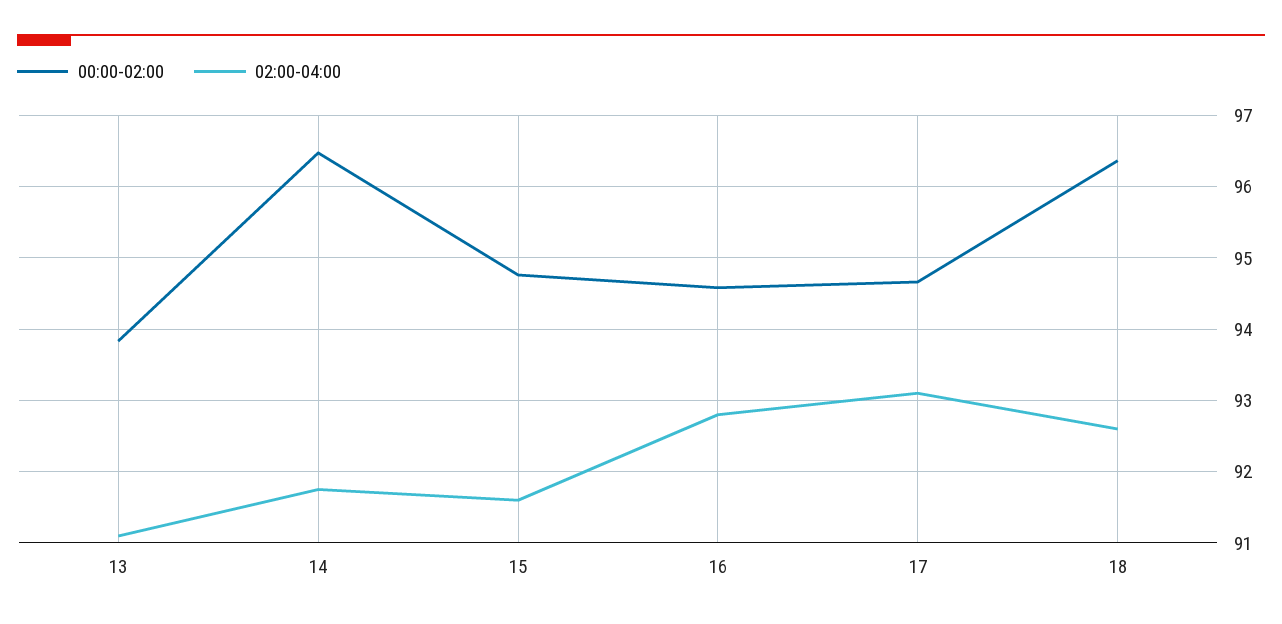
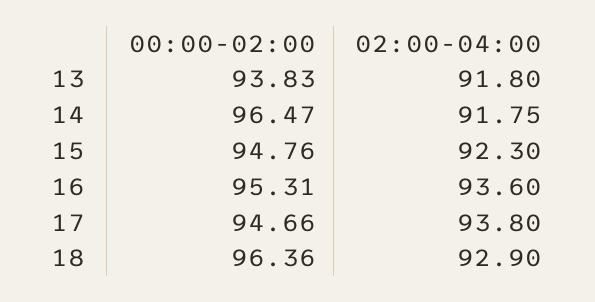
02:00-04:00, 13: 91.1 -> 91.8
02:00-04:00, 15: 91.6 -> 92.3
00:00-02:00, 16: 94.6 -> 95.31
02:00-04:00, 16: 92.8 -> 93.6
02:00-04:00, 17: 93.1 -> 93.8
02:00-04:00, 18: 92.6 -> 92.9

